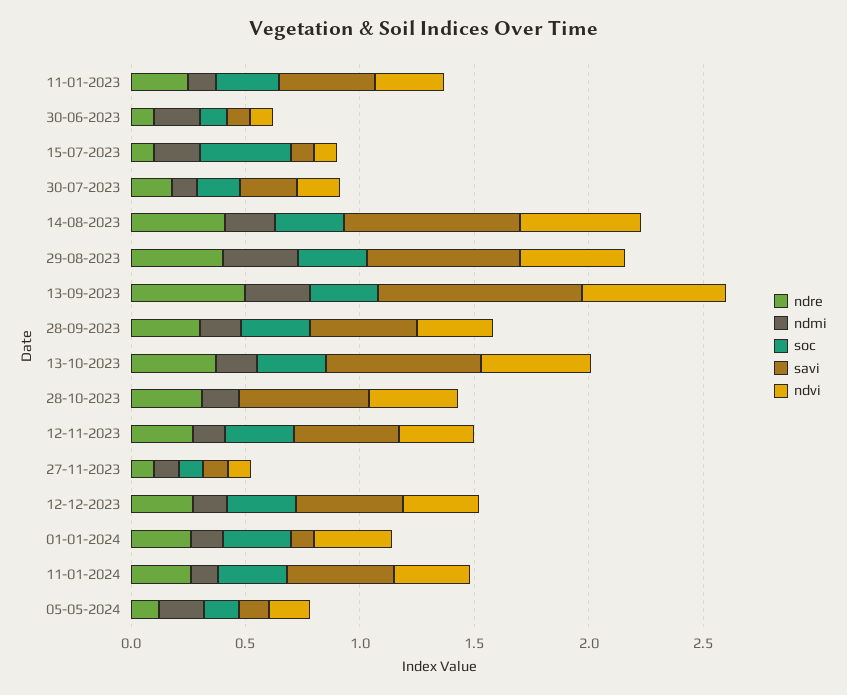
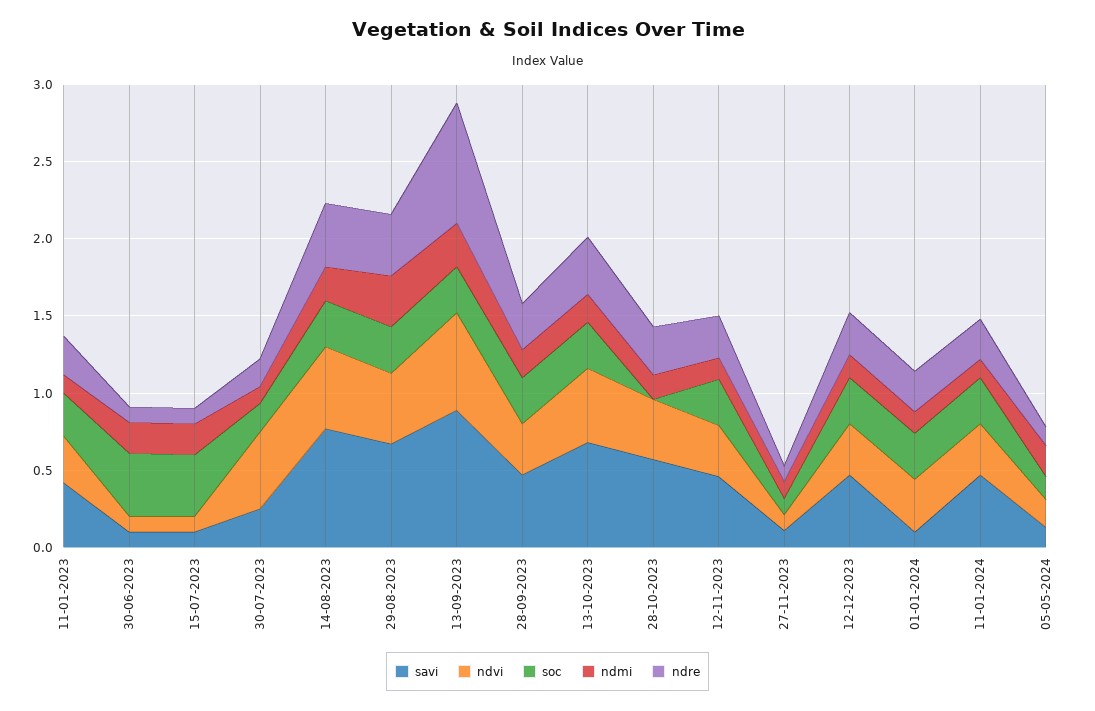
soc, 30-06-2023: 0.1 -> 0.4
ndvi, 30-07-2023: 0.2 -> 0.5
ndre, 13-09-2023: 0.5 -> 0.8

